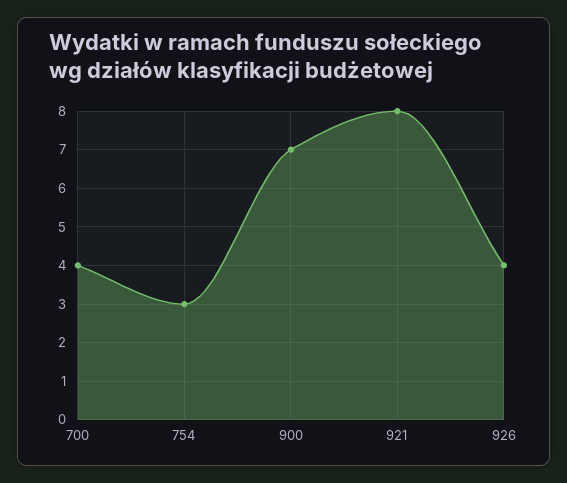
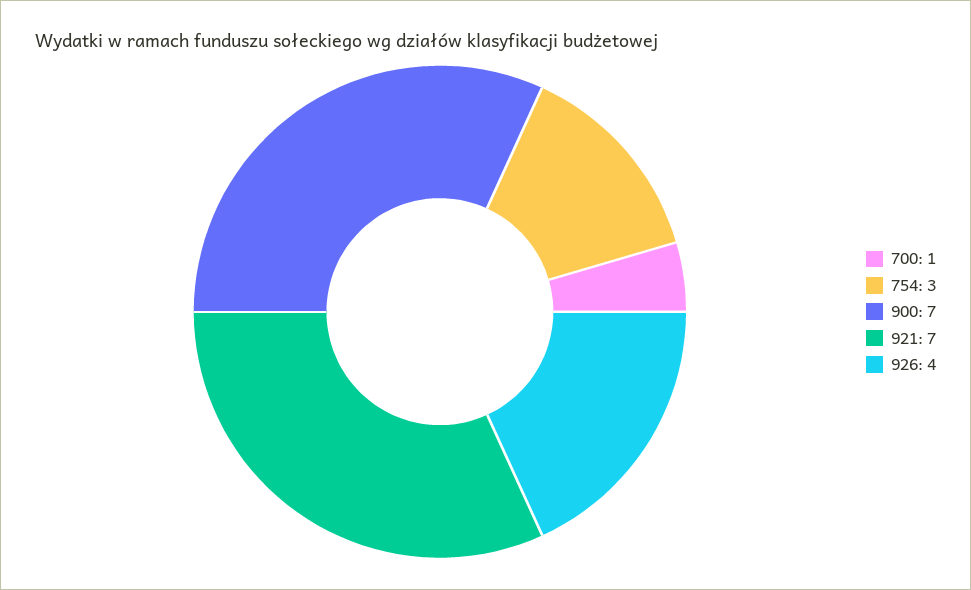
700: 4 -> 1
921: 8 -> 7

